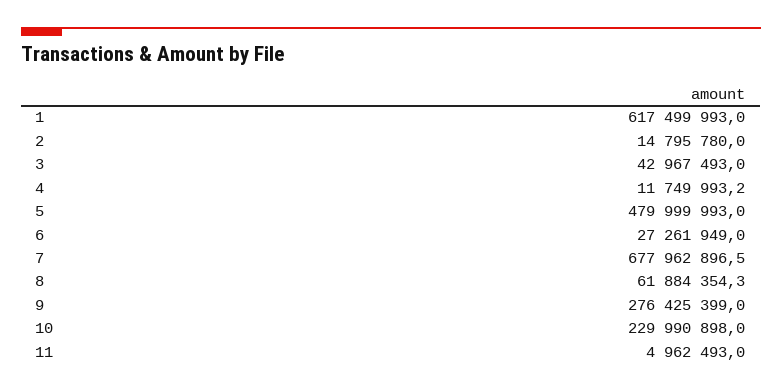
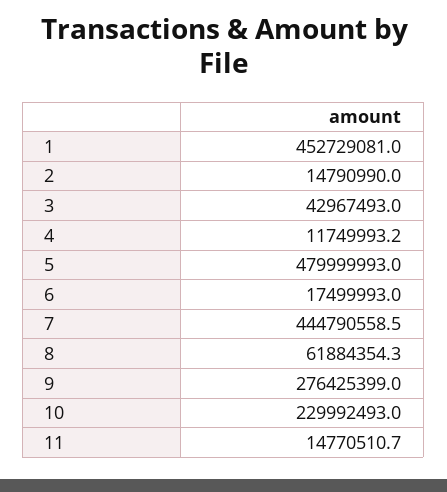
1: 617499993 -> 452729081
2: 14795780 -> 14790990
6: 27261949 -> 17499993
7: 677962896.5 -> 444790558.5
10: 229990898 -> 229992493
11: 4962493 -> 14770510.7

